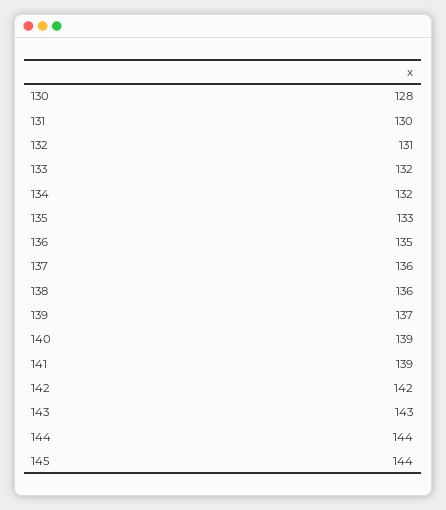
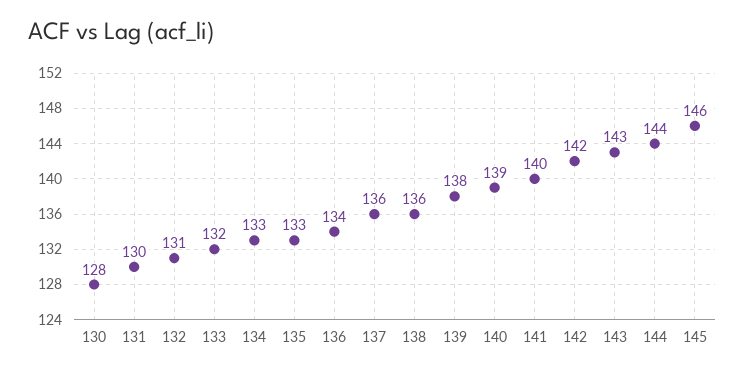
134: 132 -> 133
136: 135 -> 134
139: 137 -> 138
141: 139 -> 140
145: 144 -> 146

